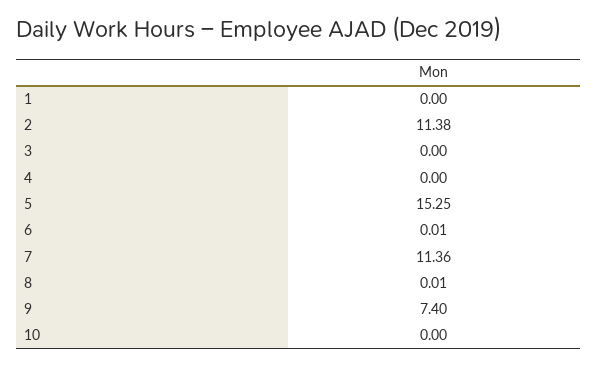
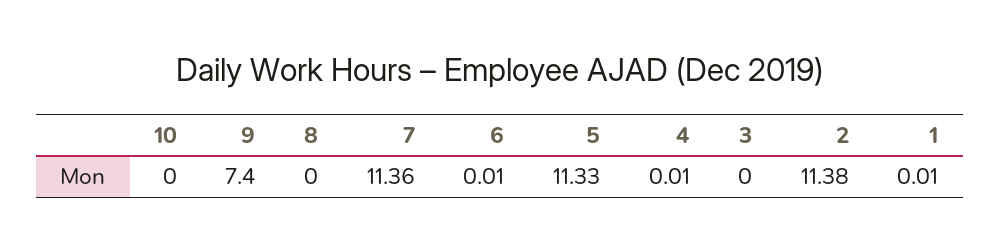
1: 0 -> 0.01
4: 0 -> 0.01
5: 15.25 -> 11.33
8: 0.01 -> 0

